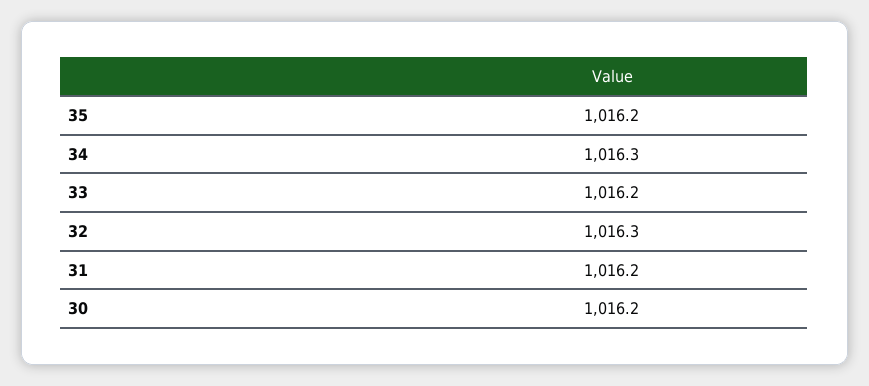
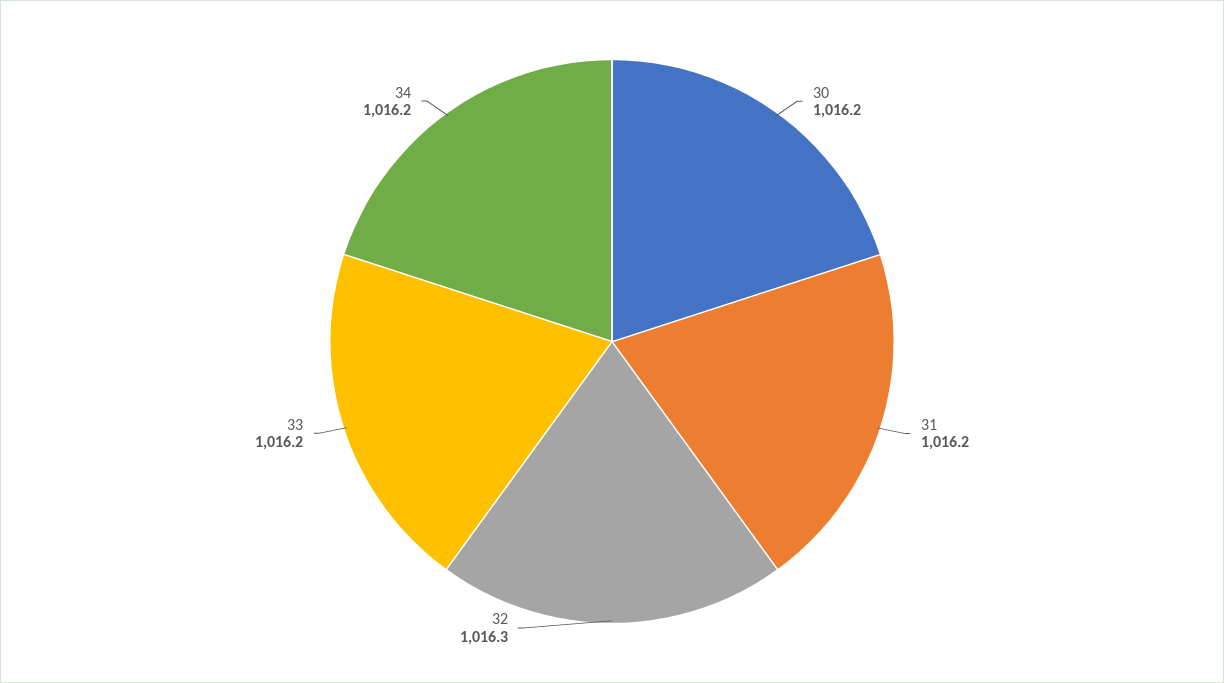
35: 1016.2 -> none
34: 1016.3 -> 1016.2

